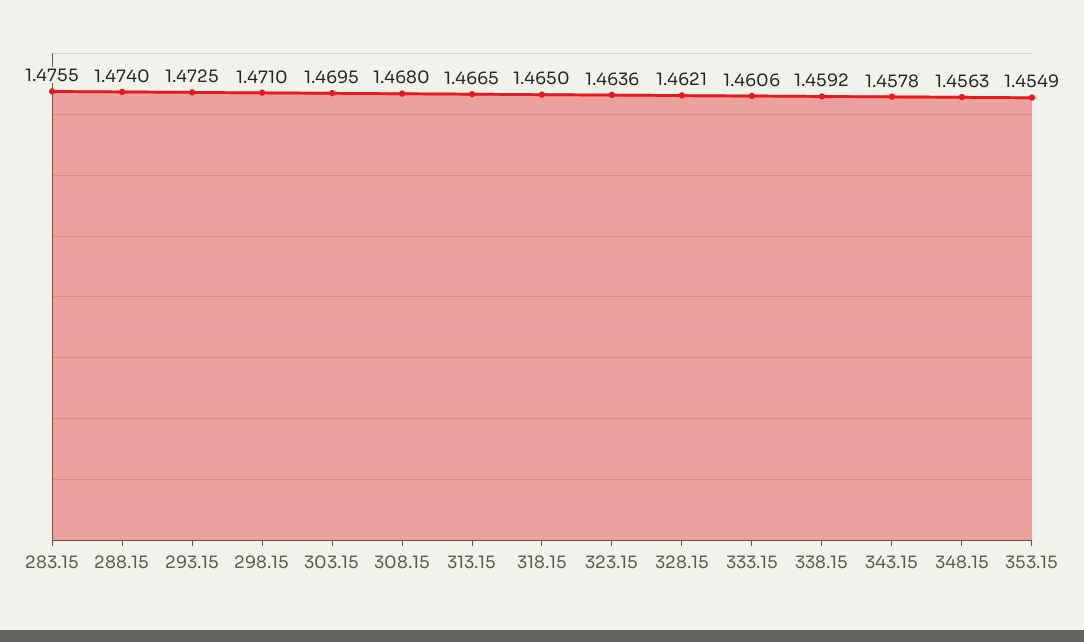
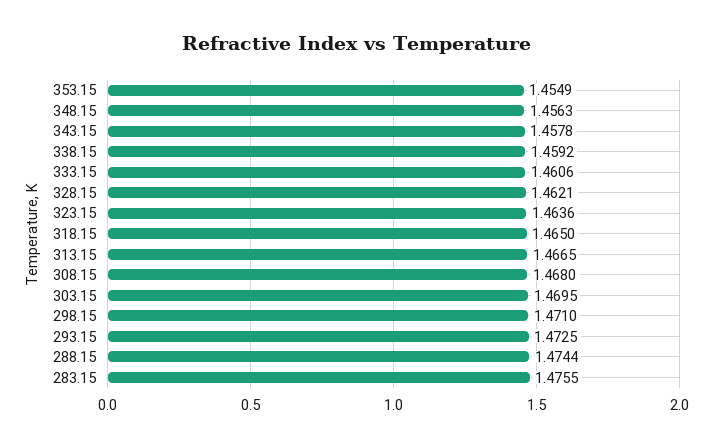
288.15: 1.474 -> 1.4744

